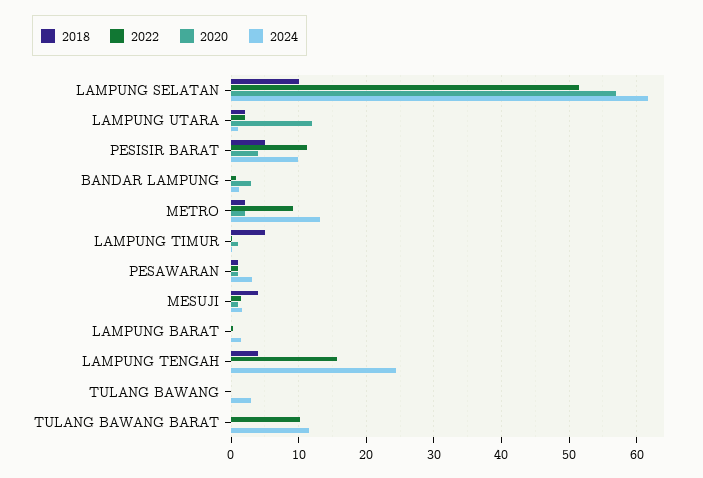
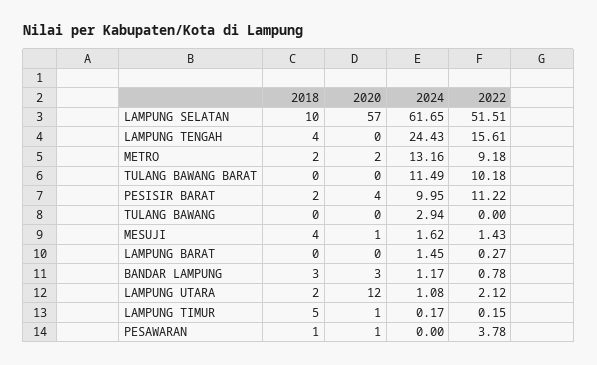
2018, PESISIR BARAT: 5 -> 2
2018, BANDAR LAMPUNG: 0 -> 3
2022, PESAWARAN: 1 -> 3.78
2024, PESAWARAN: 3 -> 0

